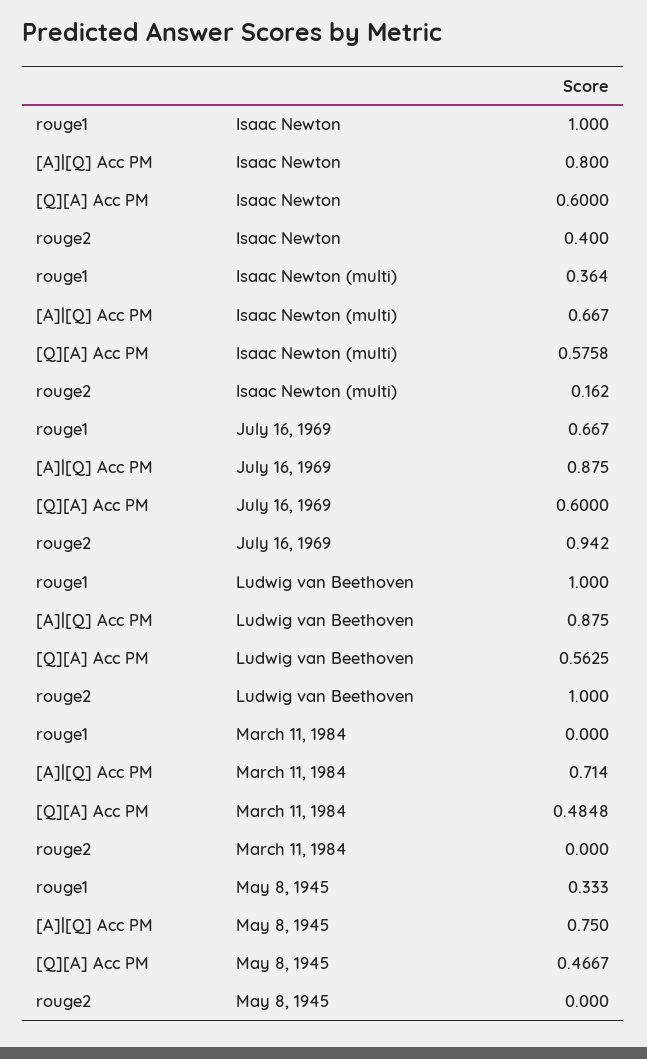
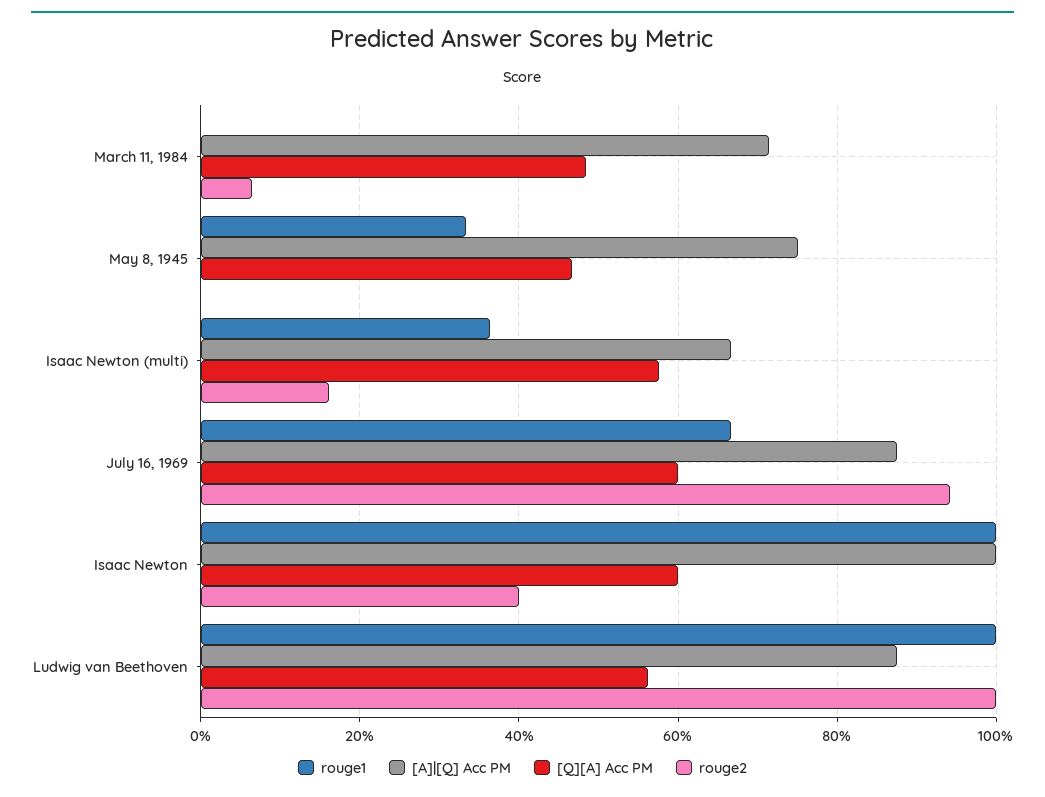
[A]|[Q] Acc PM, Isaac Newton: 0.8 -> 1
rouge2, March 11, 1984: 0 -> 0.06

